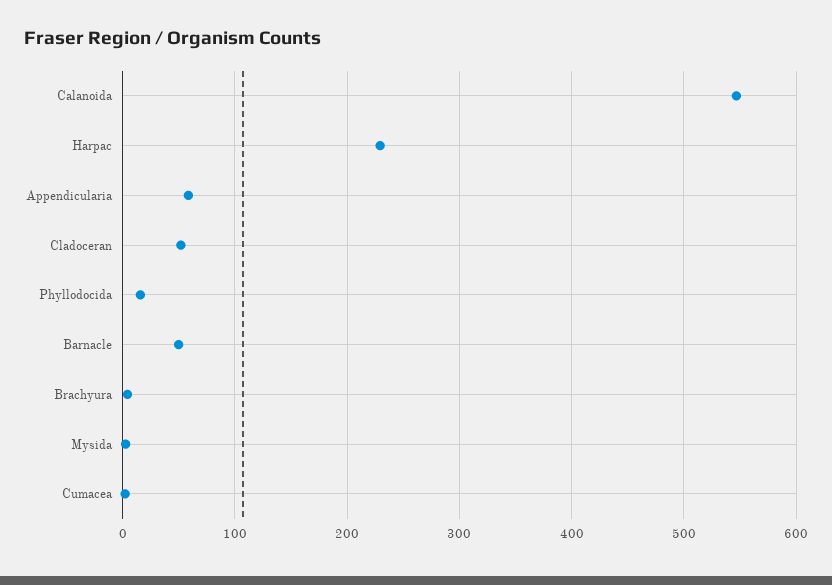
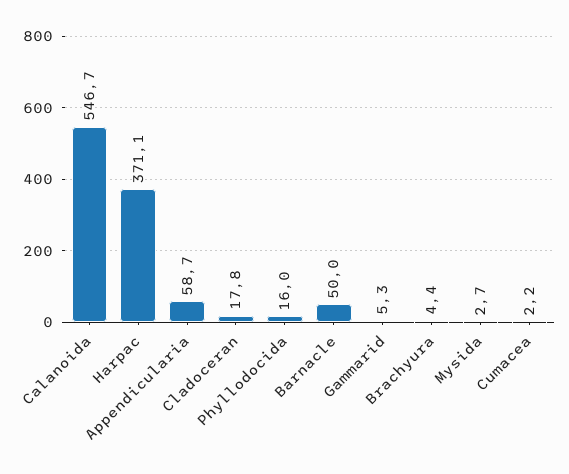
Harpac: 230 -> 371.1
Cladoceran: 50 -> 17.8
Gammarid: none -> 5.3

